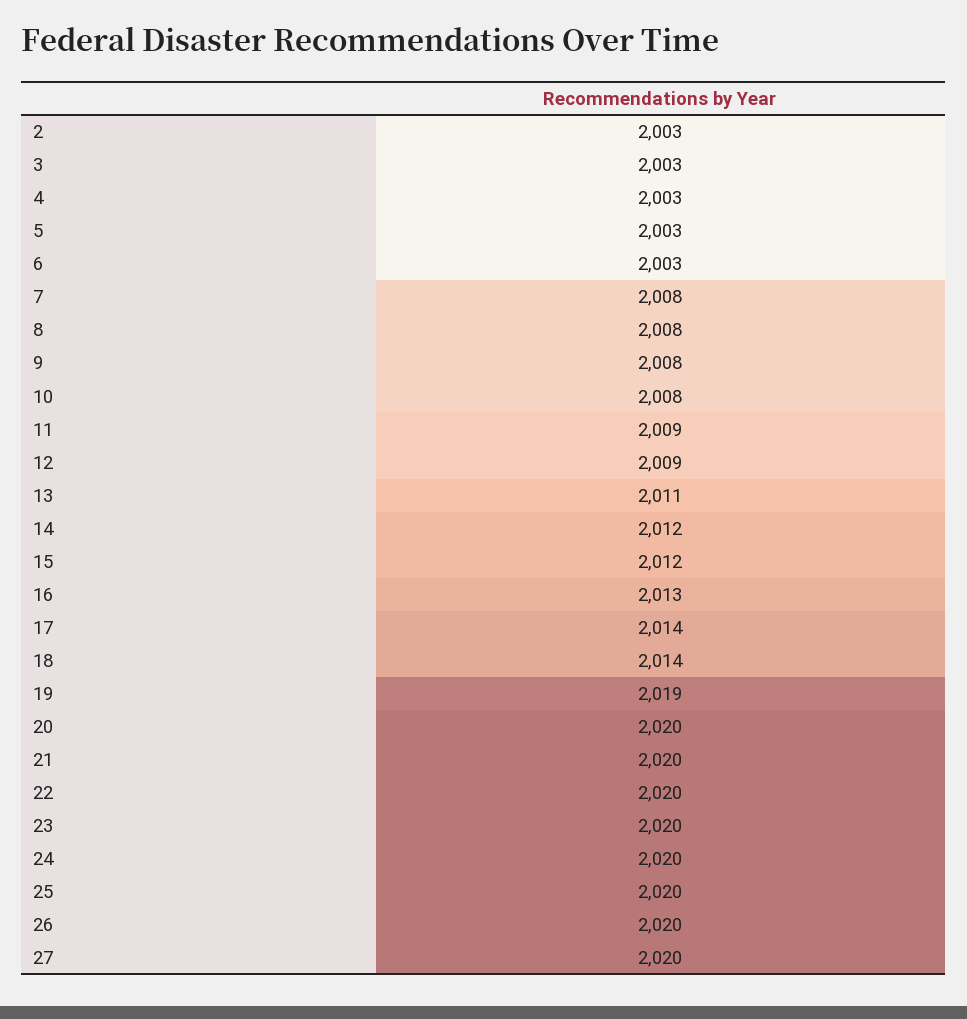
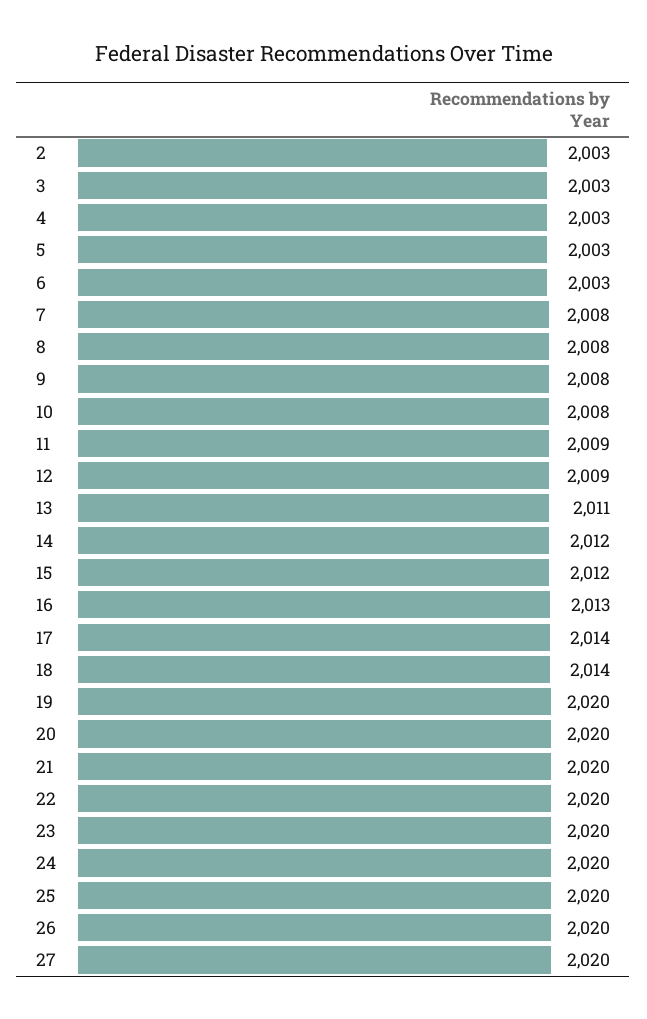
19: 2019 -> 2020

